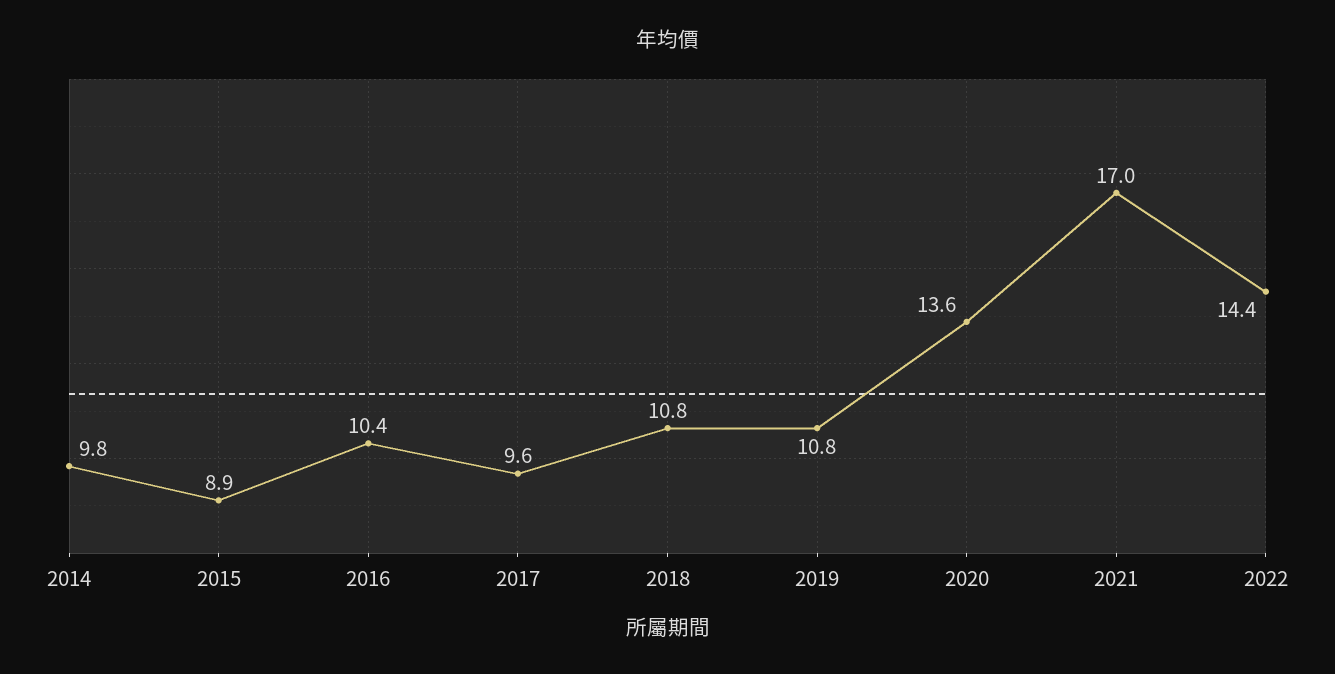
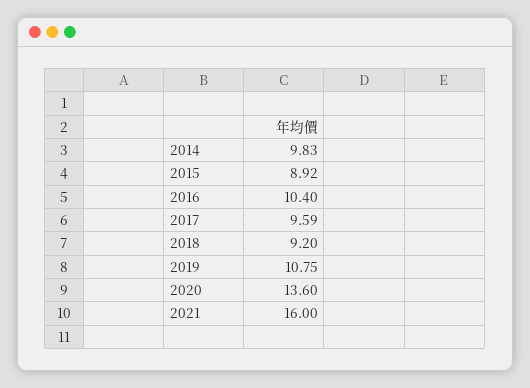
2018: 10.8 -> 9.2
2021: 17 -> 16
2022: 14.4 -> none

